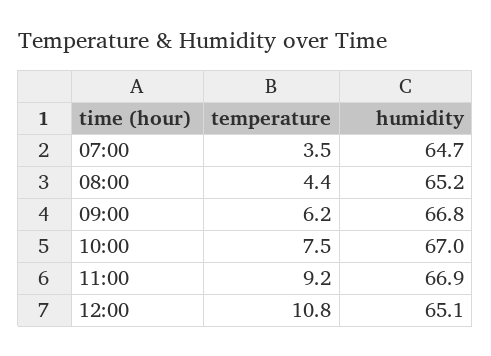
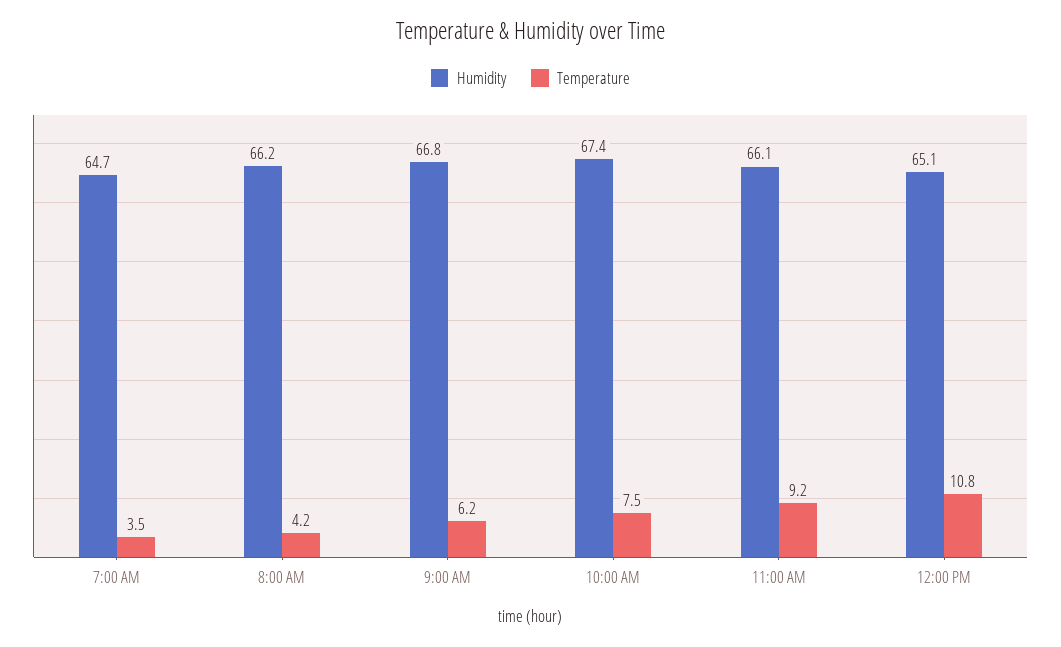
temperature, 08:00: 4.4 -> 4.2
humidity, 08:00: 65.2 -> 66.2
humidity, 10:00: 67 -> 67.4
humidity, 11:00: 66.9 -> 66.1

